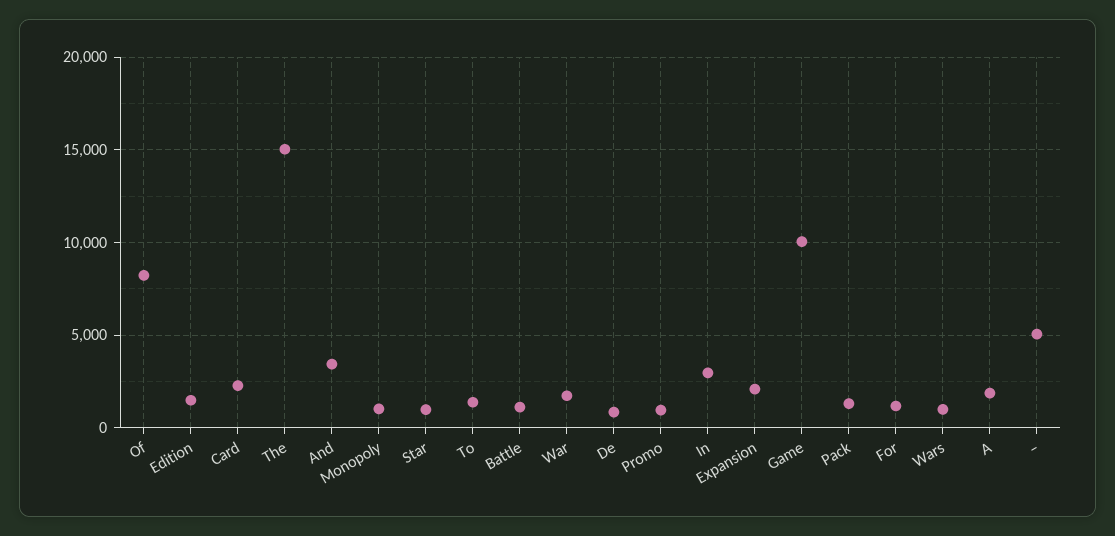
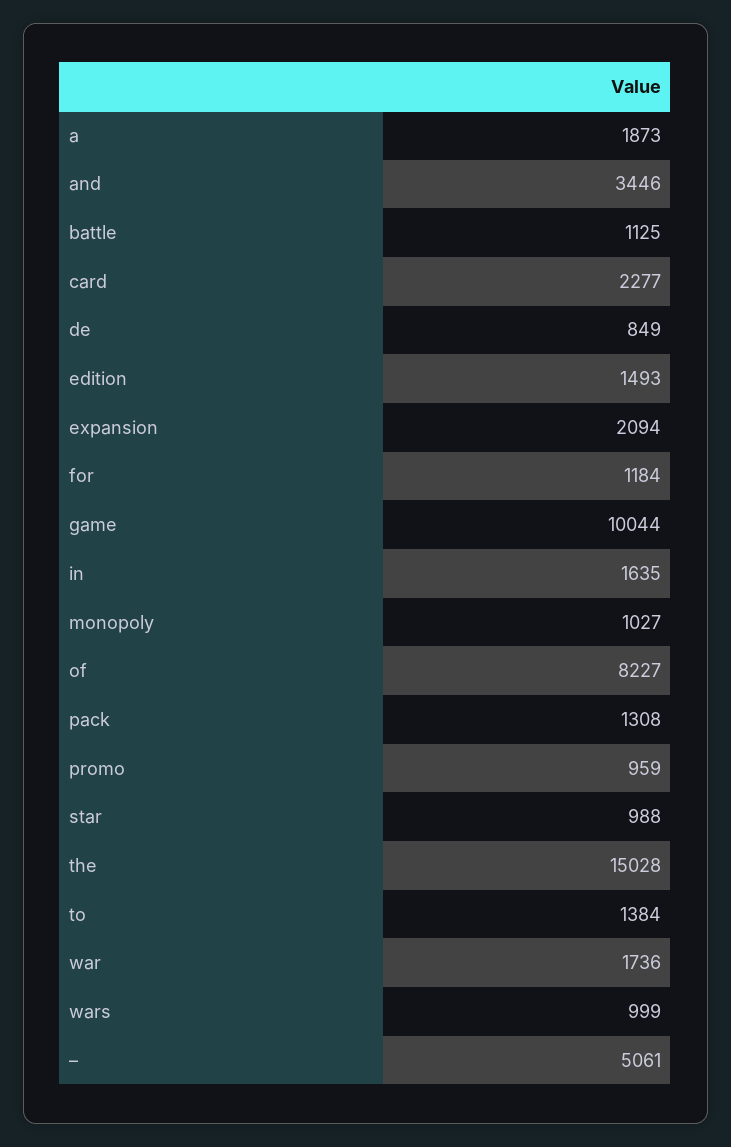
In: 3000 -> 1635

